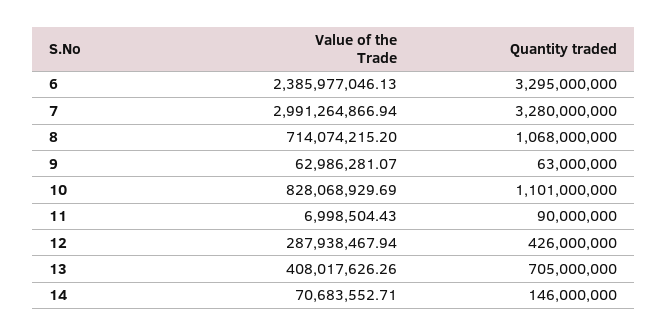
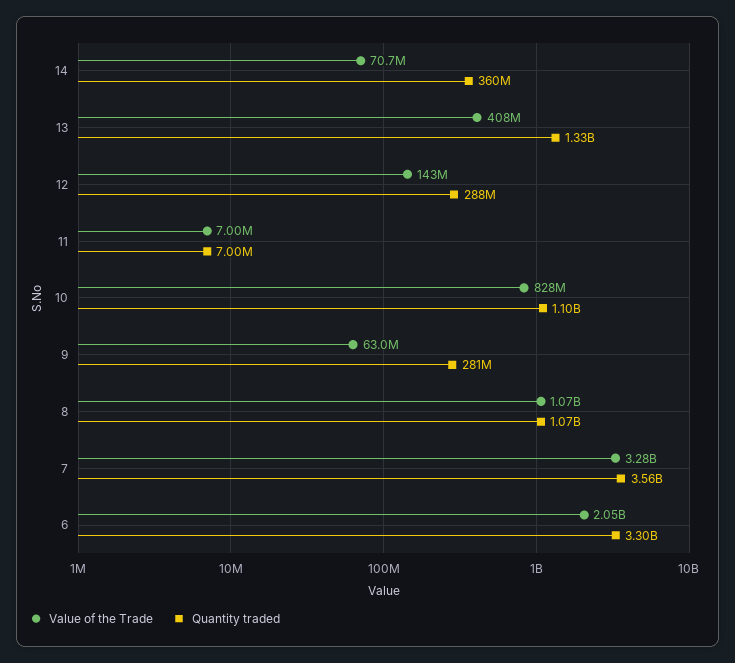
Value of the Trade, 6: 2385977046.13 -> 2050000000
Value of the Trade, 7: 2991264866.94 -> 3280000000
Quantity traded, 7: 3280000000 -> 3560000000
Value of the Trade, 8: 714074215.2 -> 1070000000
Quantity traded, 9: 63000000 -> 281000000
Quantity traded, 11: 90000000 -> 7000000
Value of the Trade, 12: 287938467.94 -> 143000000
Quantity traded, 12: 426000000 -> 288000000
Quantity traded, 13: 705000000 -> 1330000000
Quantity traded, 14: 146000000 -> 360000000

